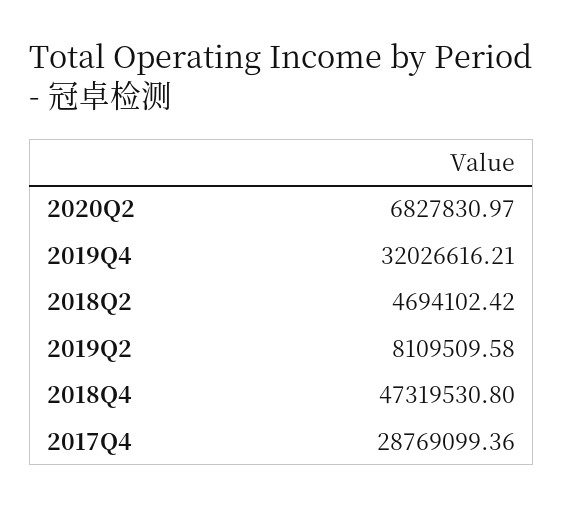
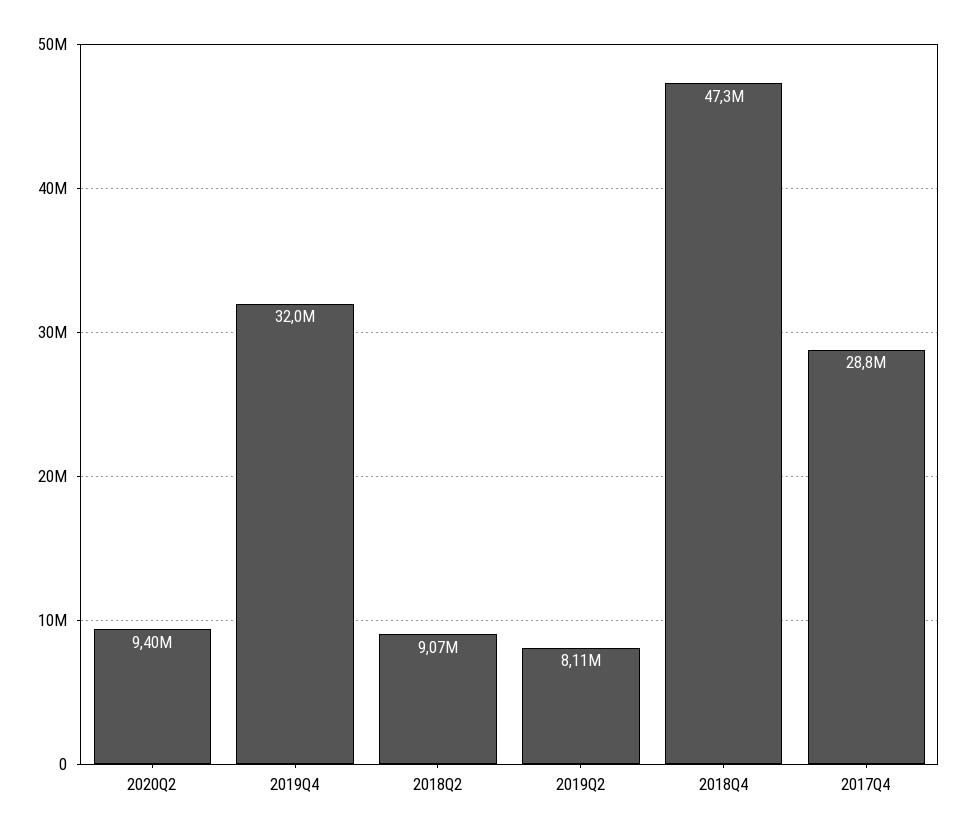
2020Q2: 6827830.97 -> 9400000
2018Q2: 4694102.42 -> 9070000

